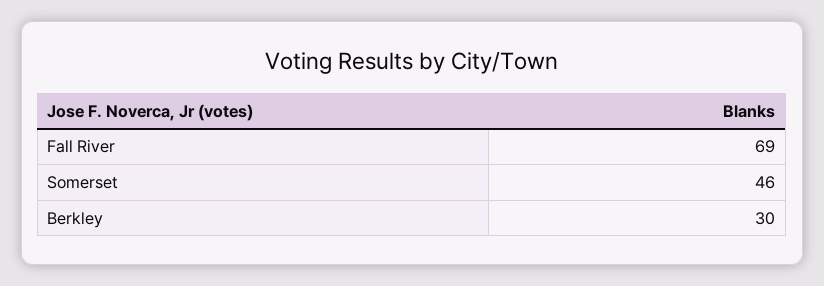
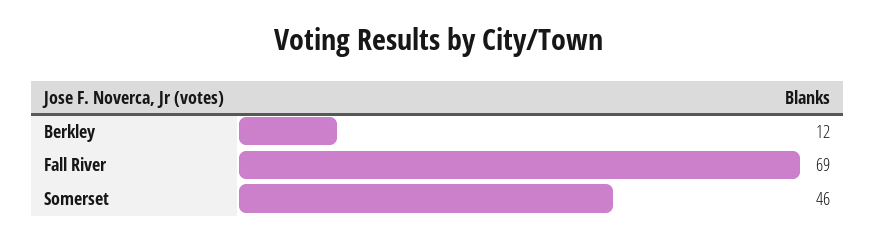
Berkley: 30 -> 12

